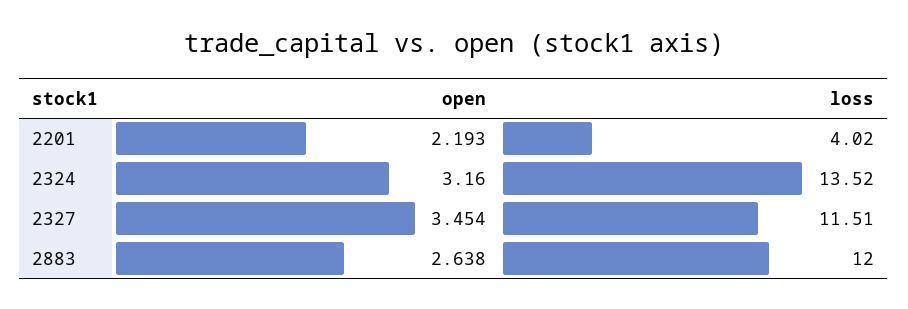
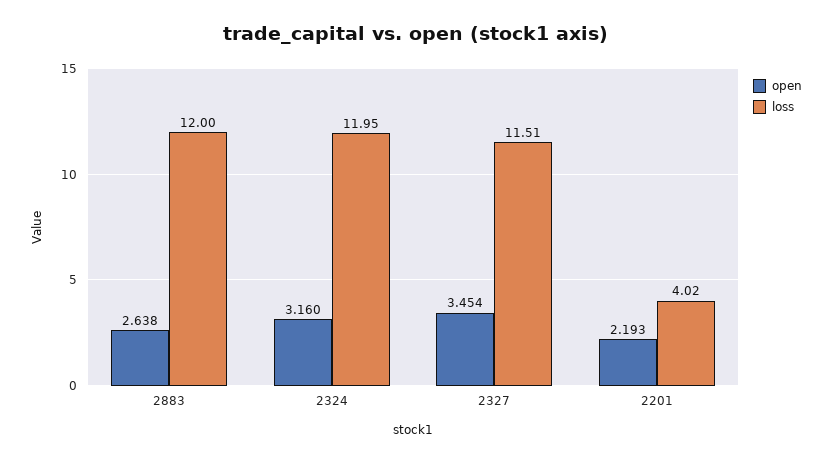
loss, 2324: 13.52 -> 11.95

